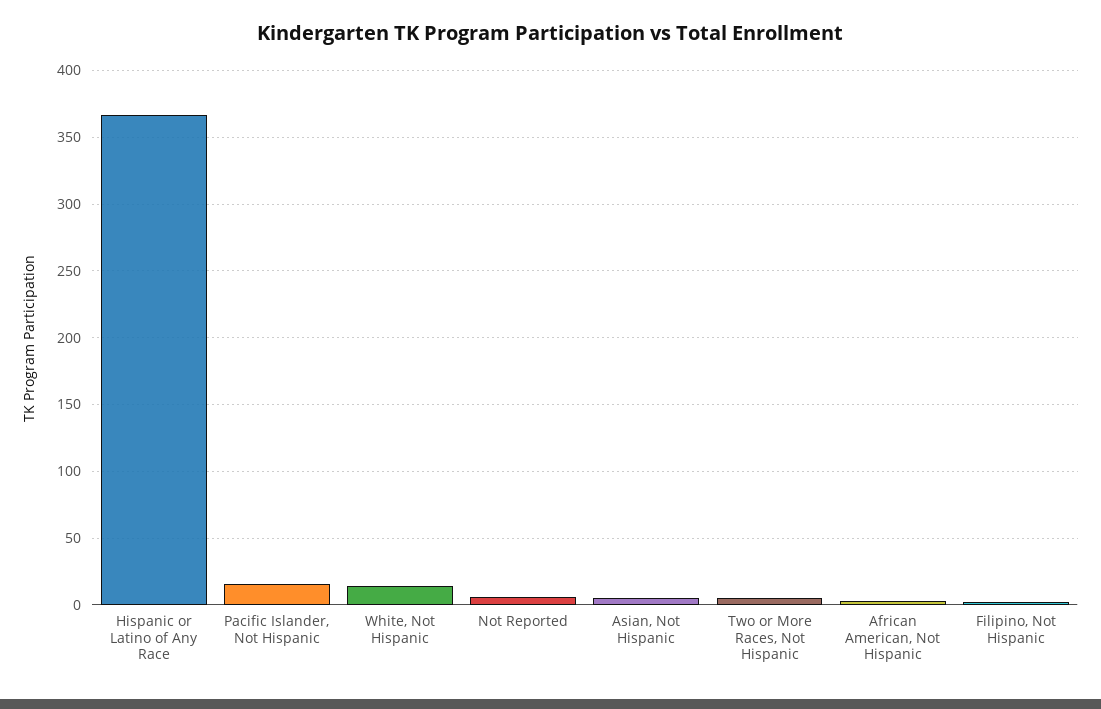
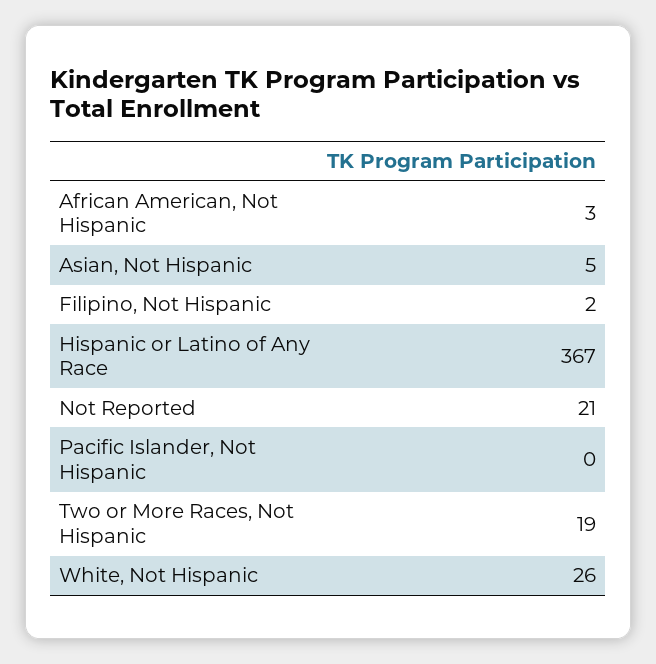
Pacific Islander, Not Hispanic: 15 -> 0
White, Not Hispanic: 15 -> 26
Not Reported: 5 -> 21
Two or More Races, Not Hispanic: 5 -> 19

